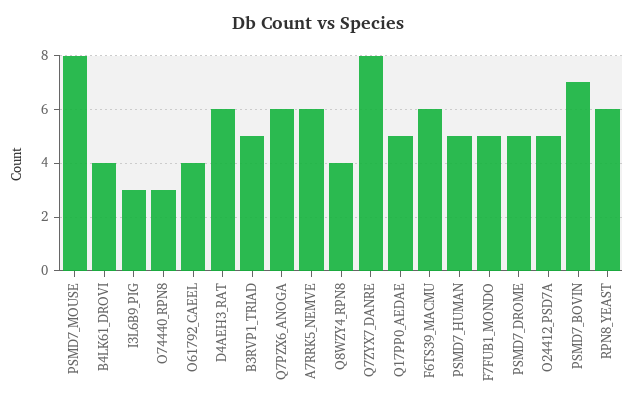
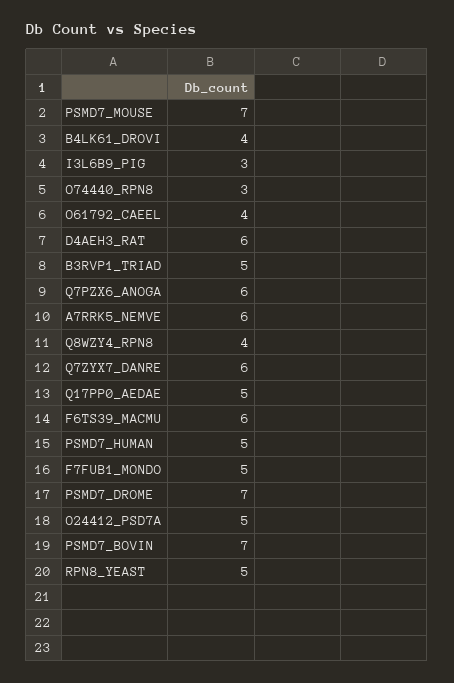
PSMD7_MOUSE: 8 -> 7
Q7ZYX7_DANRE: 8 -> 6
PSMD7_DROME: 5 -> 7
RPN8_YEAST: 6 -> 5

